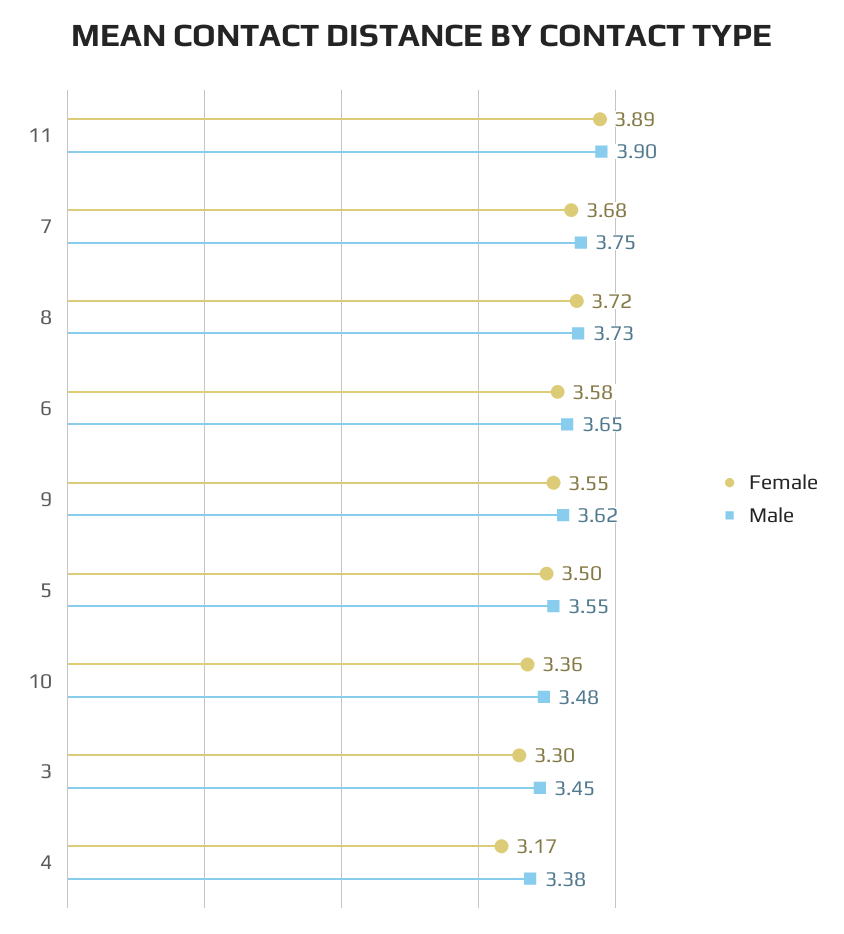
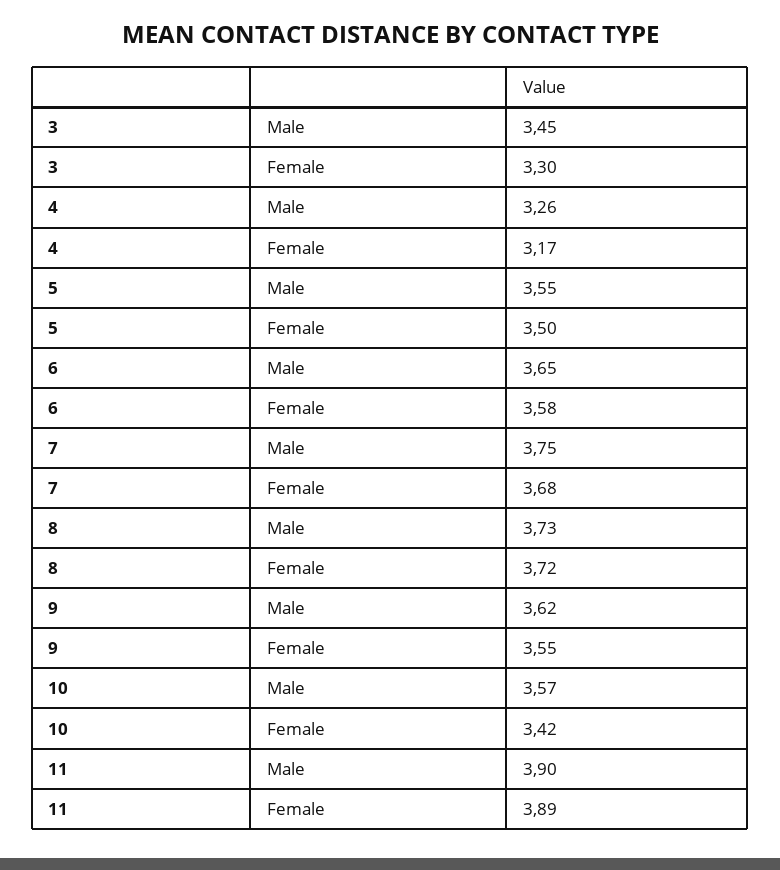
Female, 10: 3.36 -> 3.42
Male, 10: 3.48 -> 3.57
Male, 4: 3.38 -> 3.26

